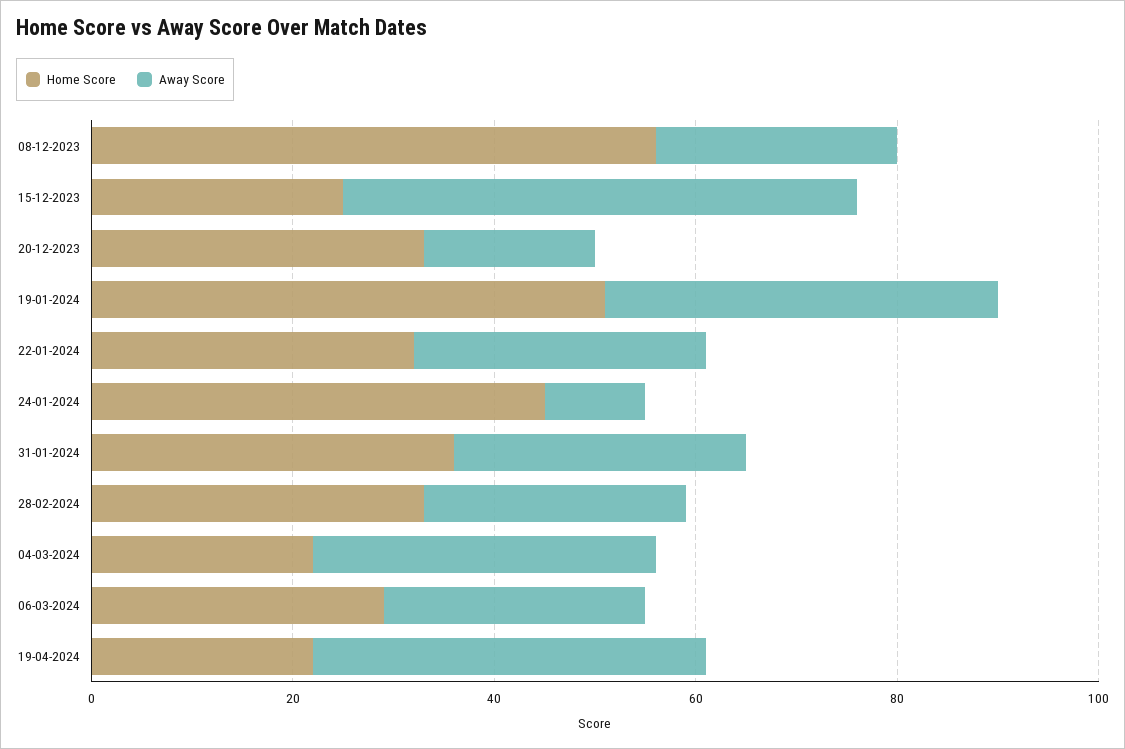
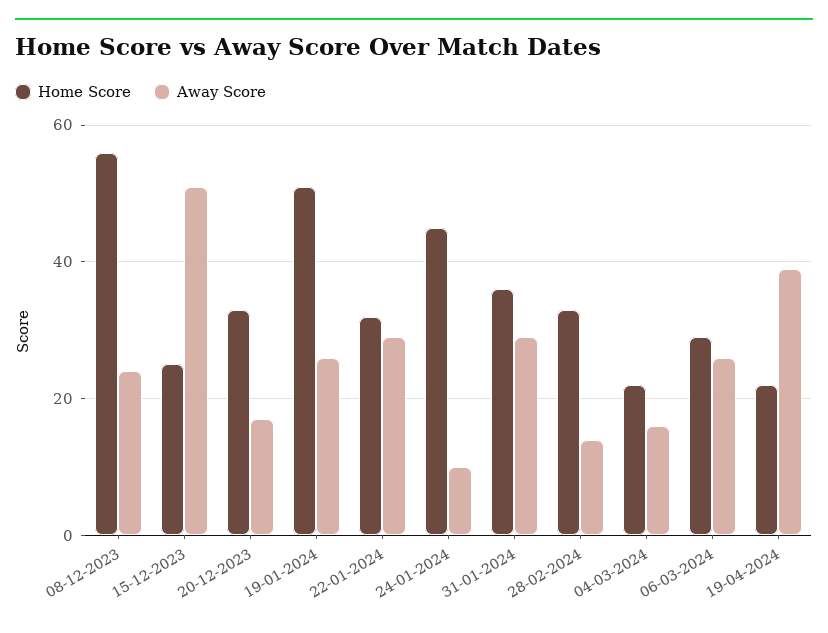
Away Score, 19-01-2024: 40 -> 25
Away Score, 28-02-2024: 25 -> 15
Away Score, 04-03-2024: 35 -> 15

